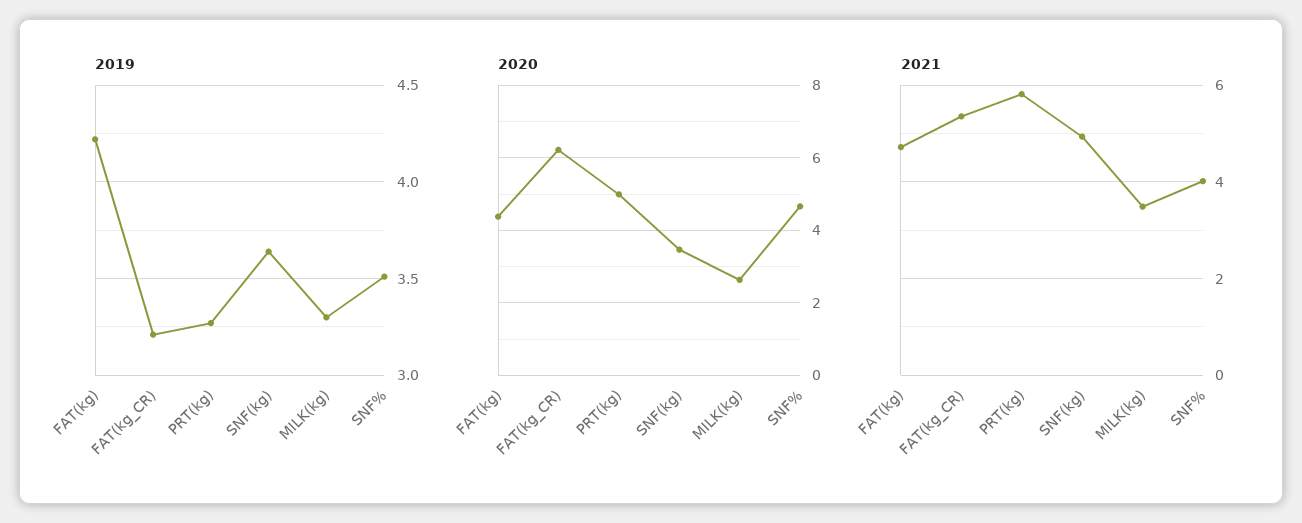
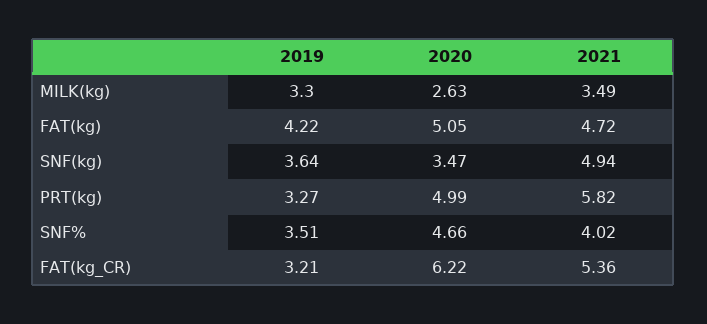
2020, FAT(kg): 4.4 -> 5.05

